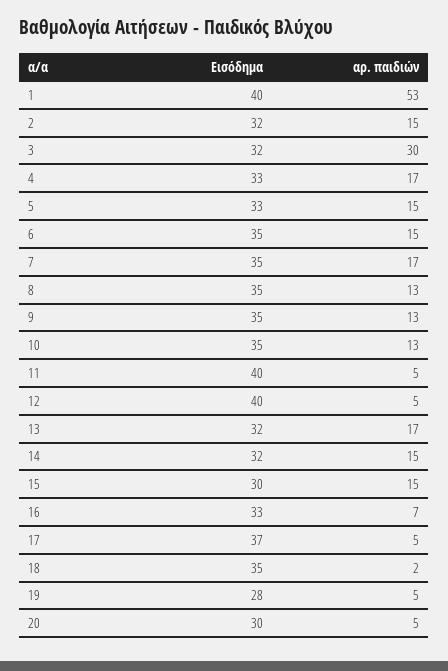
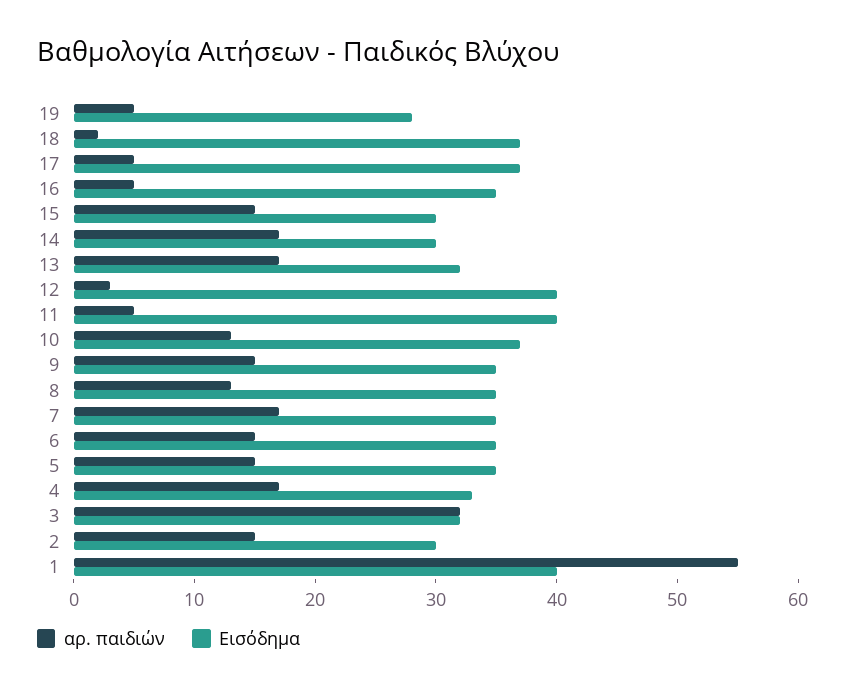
αρ. παιδιών, 1: 53 -> 55
Εισόδημα, 2: 32 -> 30
αρ. παιδιών, 3: 30 -> 32
Εισόδημα, 5: 33 -> 35
αρ. παιδιών, 9: 13 -> 15
Εισόδημα, 10: 35 -> 37
αρ. παιδιών, 12: 5 -> 3
Εισόδημα, 14: 32 -> 30
αρ. παιδιών, 14: 15 -> 17
Εισόδημα, 16: 33 -> 35
αρ. παιδιών, 16: 7 -> 5
Εισόδημα, 18: 35 -> 37
Εισόδημα, 20: 30 -> none
αρ. παιδιών, 20: 5 -> none

